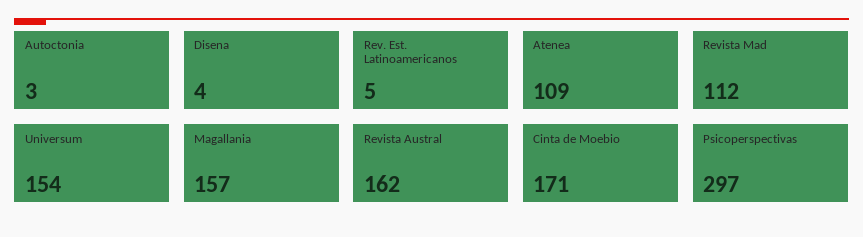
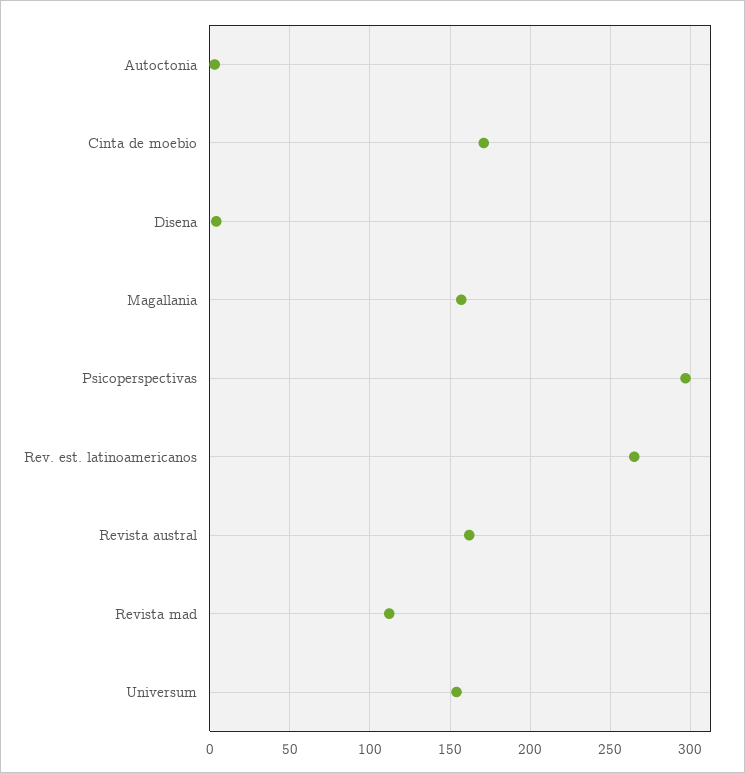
Rev. Est. Latinoamericanos: 5 -> 265
Atenea: 109 -> none

